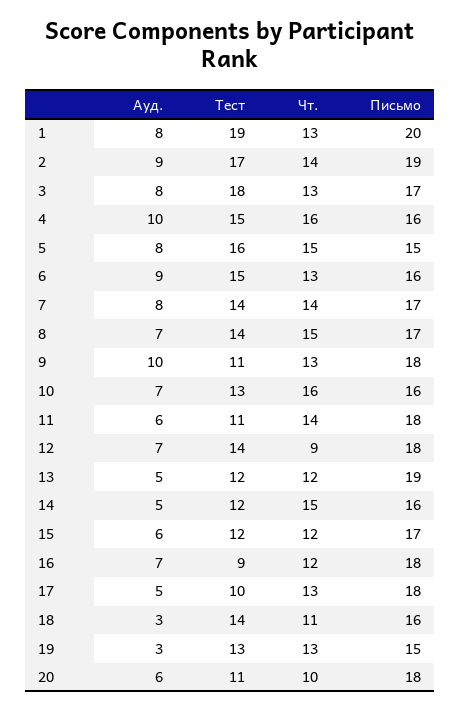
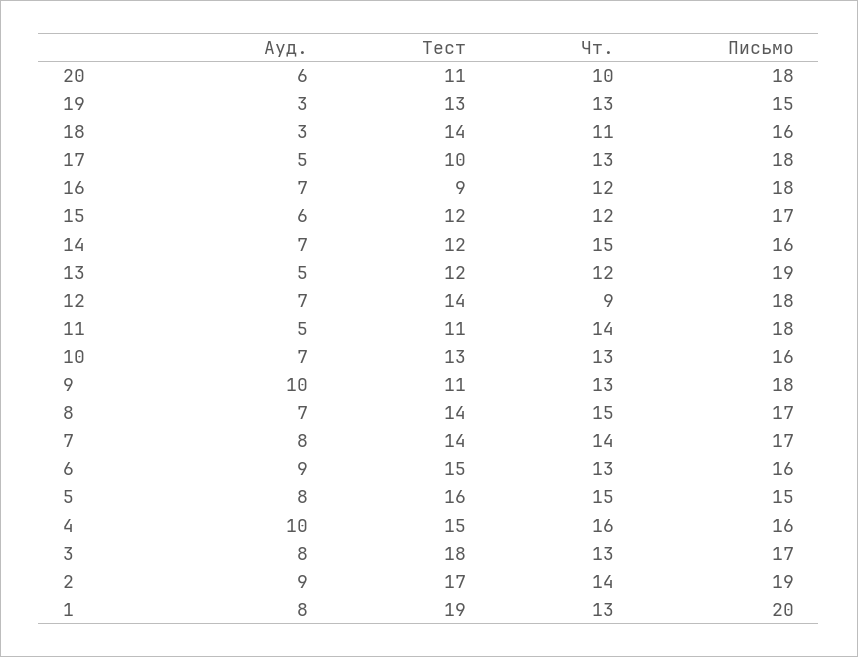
Чт., 10: 16 -> 13
Ауд., 11: 6 -> 5
Ауд., 14: 5 -> 7

